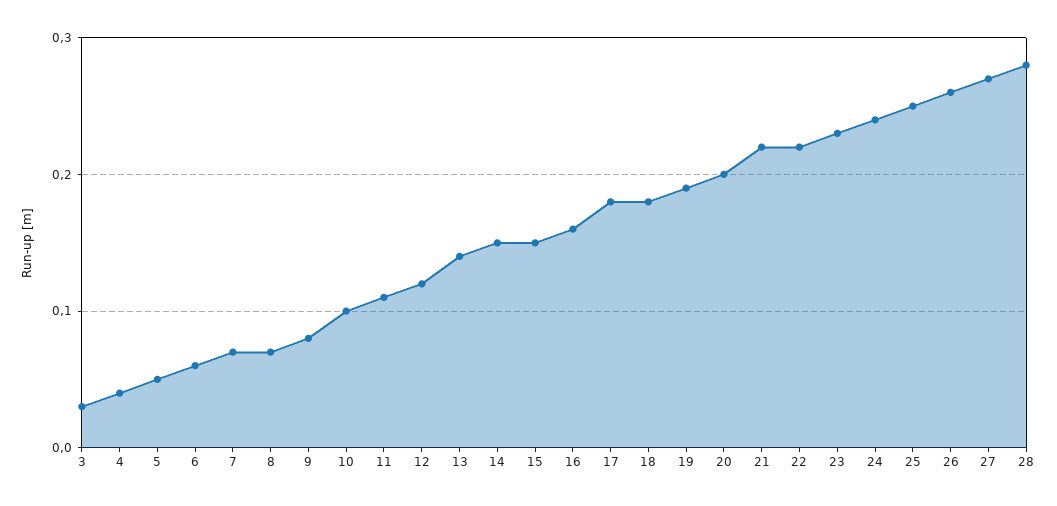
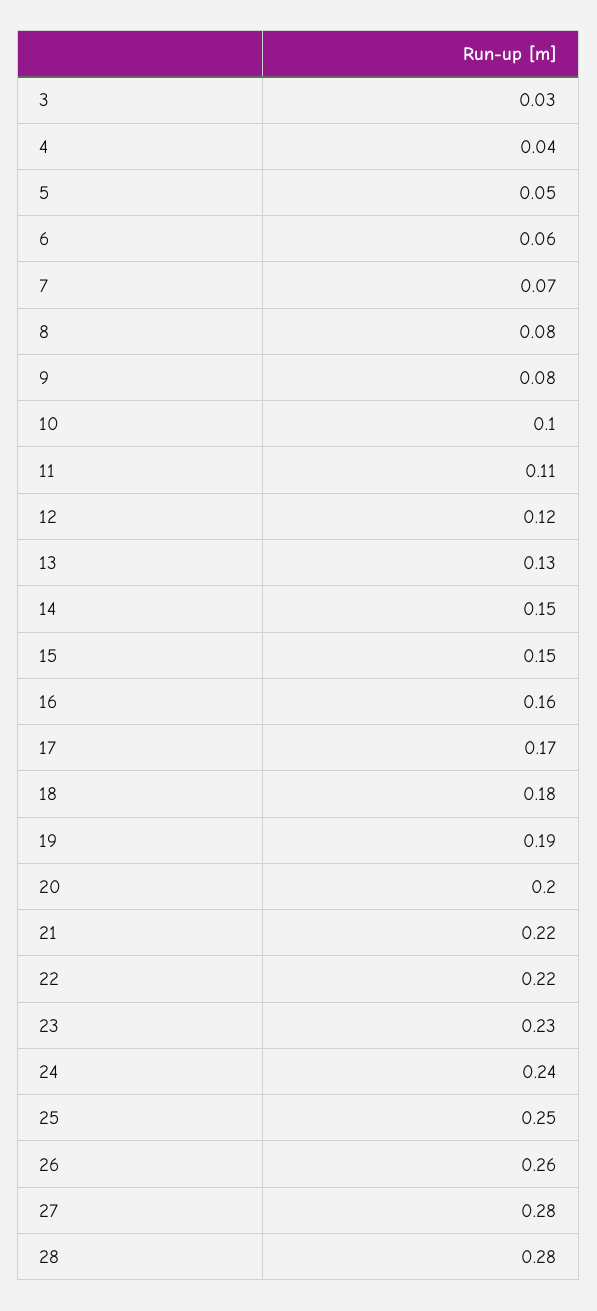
8: 0.07 -> 0.08
13: 0.14 -> 0.13
17: 0.18 -> 0.17
27: 0.27 -> 0.28

